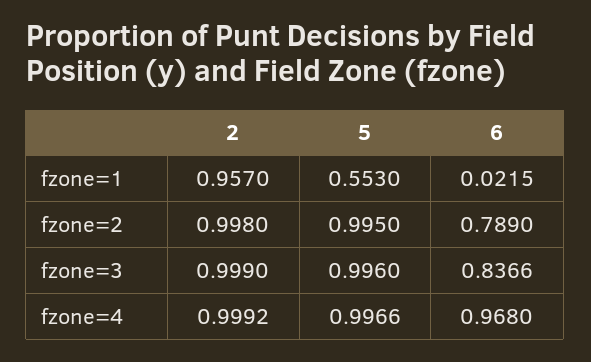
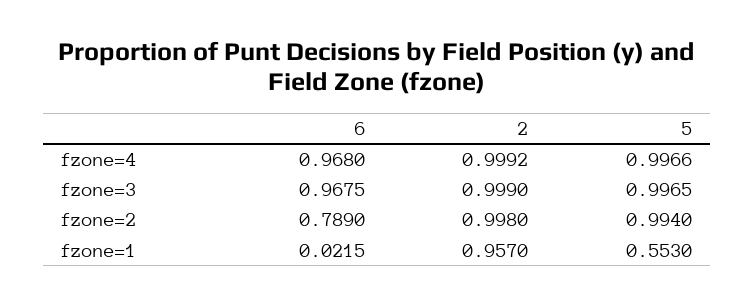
5, fzone=2: 0.995 -> 0.994
5, fzone=3: 0.996 -> 0.9965
6, fzone=3: 0.8366 -> 0.9675

